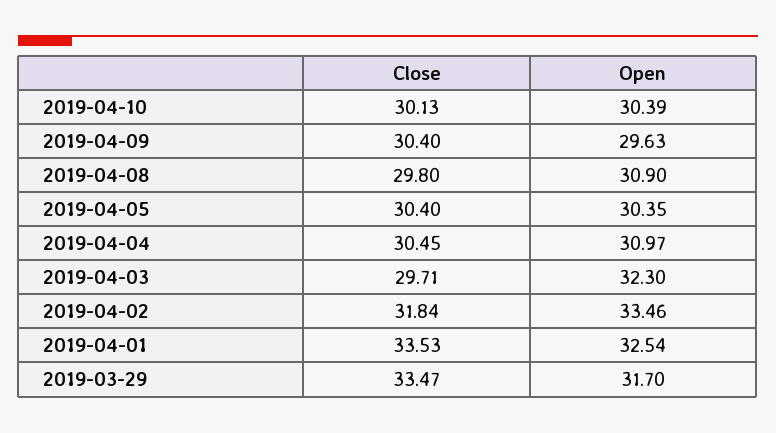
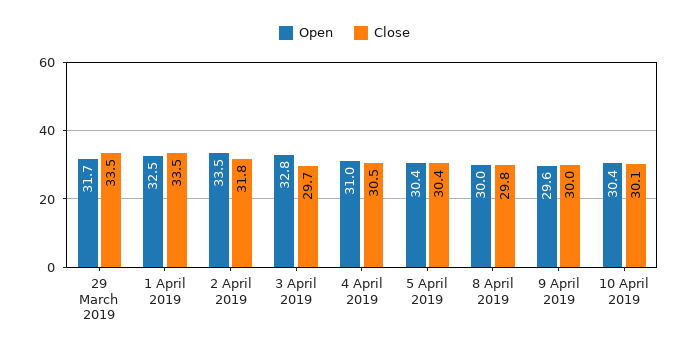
Close, 2019-04-09: 30.4 -> 30
Open, 2019-04-08: 30.9 -> 30
Open, 2019-04-03: 32.3 -> 32.8

